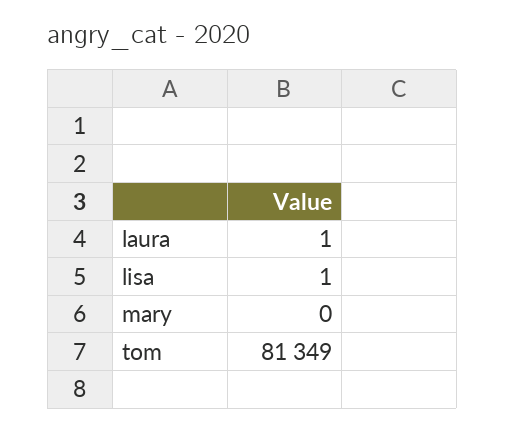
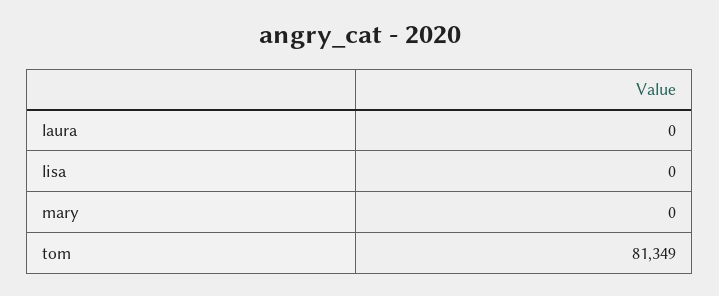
laura: 1 -> 0
lisa: 1 -> 0

